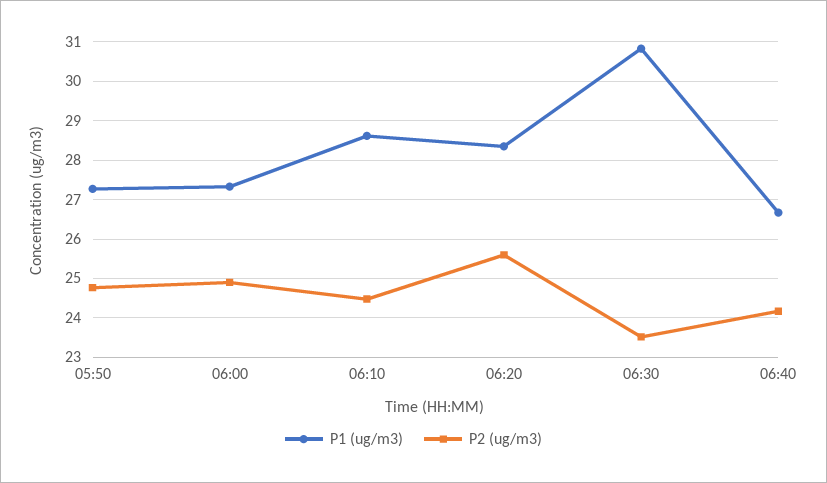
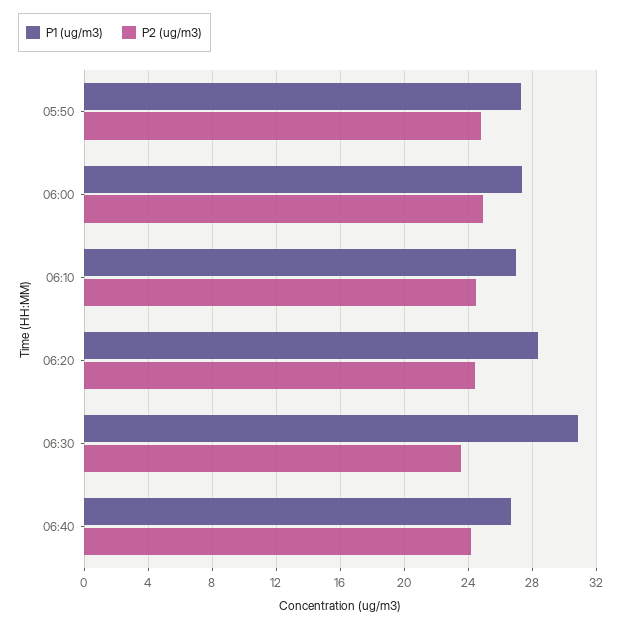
P1 (ug/m3), 06:10: 28.6 -> 27
P2 (ug/m3), 06:20: 25.6 -> 24.5

